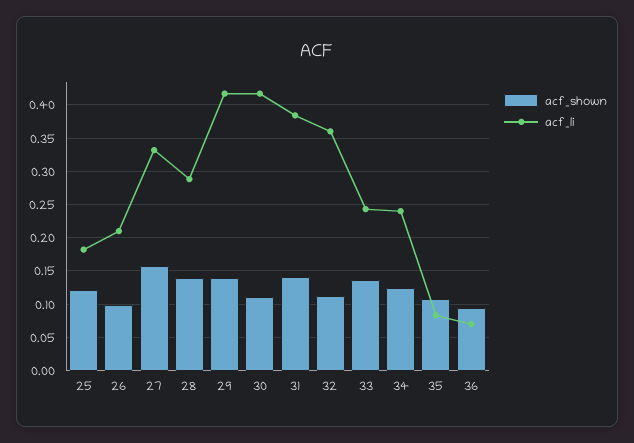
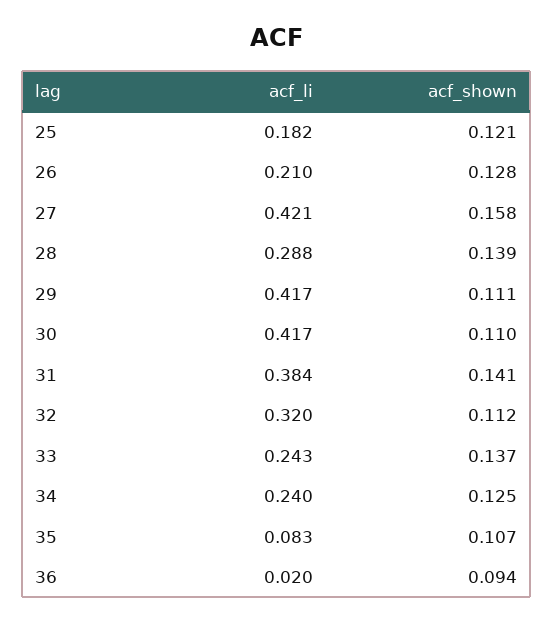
acf_shown, 26: 0.1 -> 0.128
acf_li, 27: 0.33 -> 0.421
acf_shown, 29: 0.14 -> 0.111
acf_li, 32: 0.36 -> 0.32
acf_li, 36: 0.07 -> 0.02

